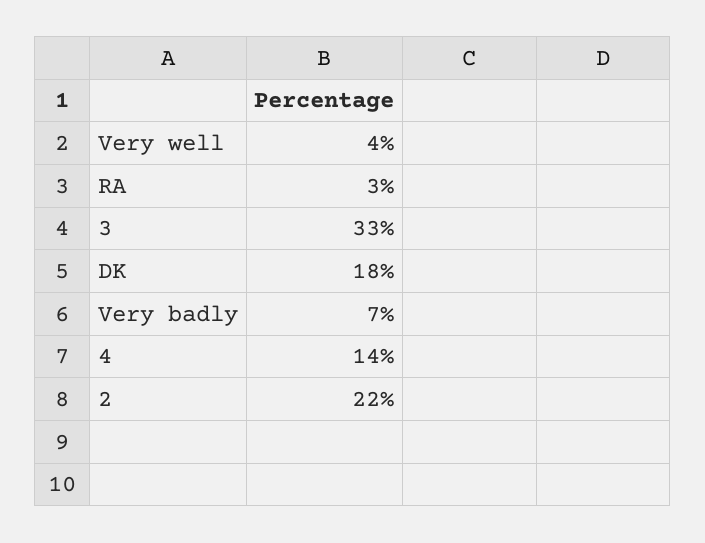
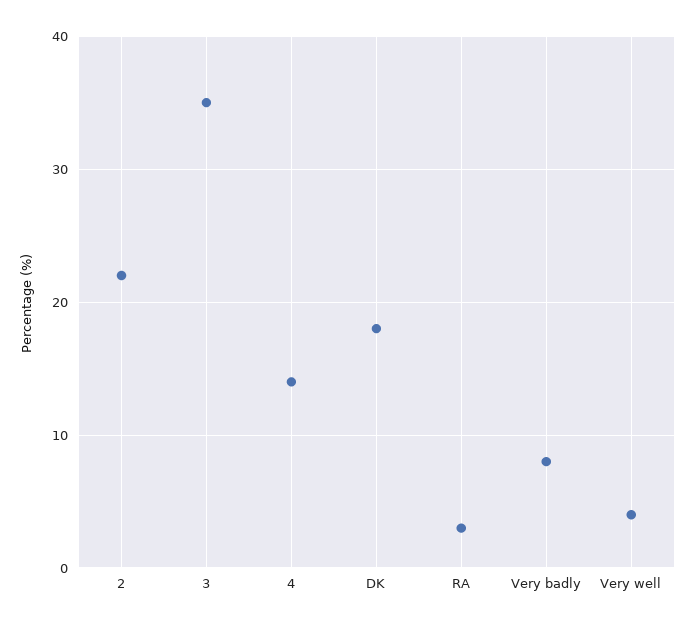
3: 33 -> 35
Very badly: 7 -> 8

